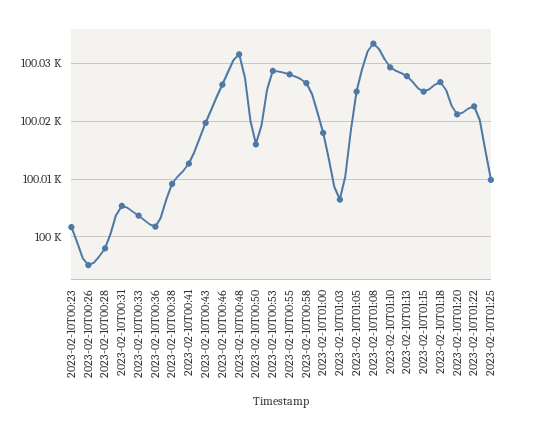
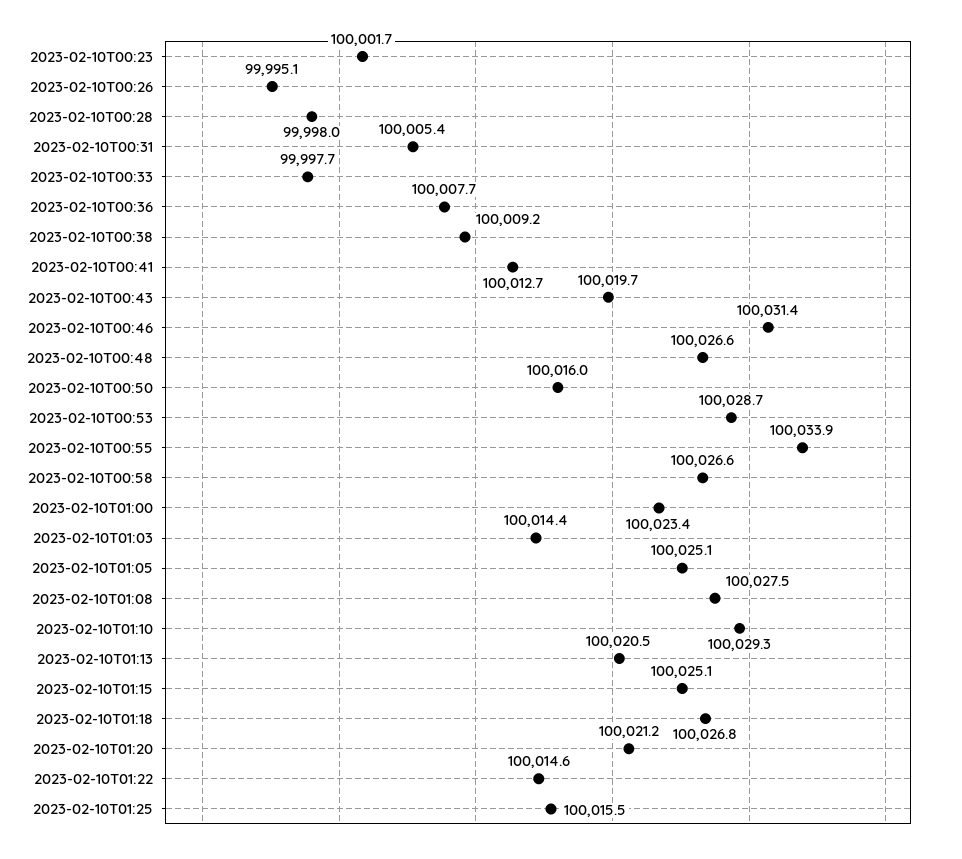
2023-02-10T00:33: 100004 -> 99997.7
2023-02-10T00:36: 100002 -> 100007.7
2023-02-10T00:46: 100026 -> 100031.4
2023-02-10T00:48: 100032 -> 100026.6
2023-02-10T00:55: 100028 -> 100033.9
2023-02-10T01:00: 100018 -> 100023.4
2023-02-10T01:03: 100006 -> 100014.4
2023-02-10T01:08: 100034 -> 100027.5
2023-02-10T01:13: 100028 -> 100020.5
2023-02-10T01:22: 100022 -> 100014.6
2023-02-10T01:25: 100010 -> 100015.5

